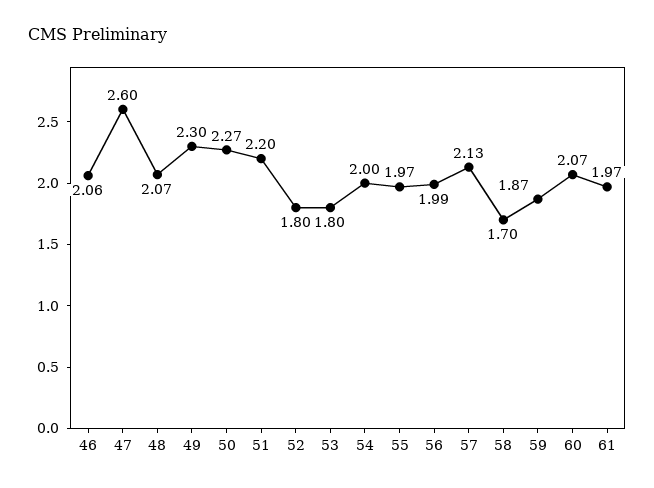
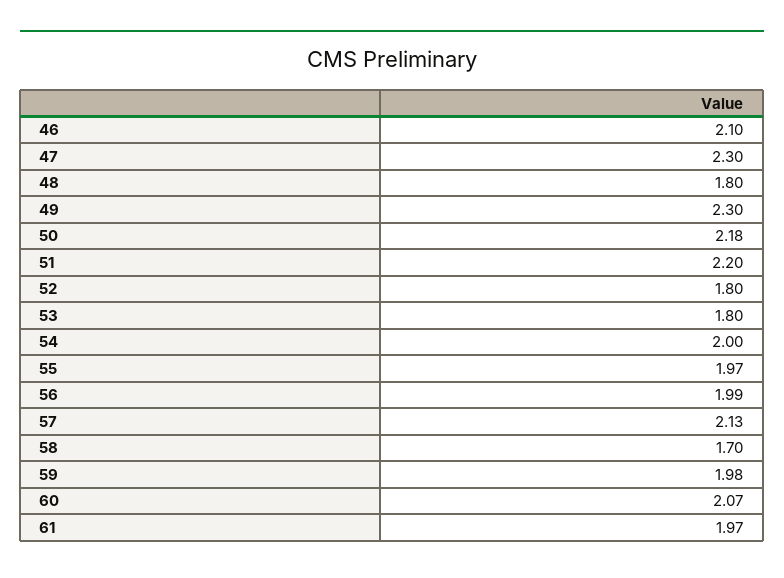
46: 2.06 -> 2.1
47: 2.6 -> 2.3
48: 2.07 -> 1.8
50: 2.27 -> 2.18
59: 1.87 -> 1.98

